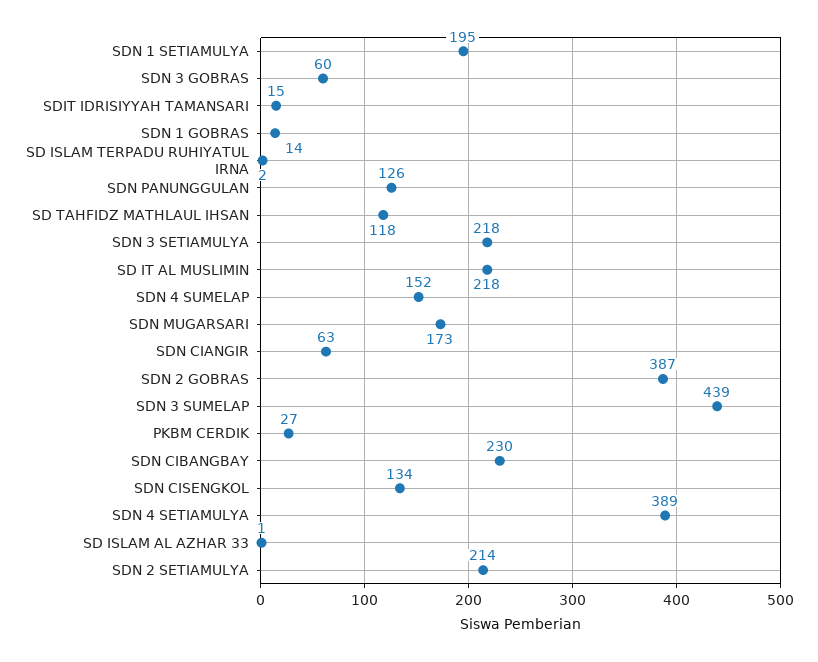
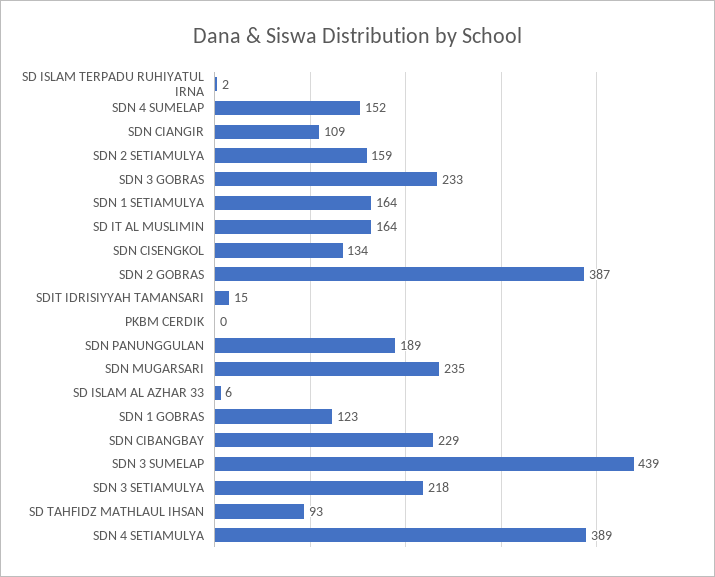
SDN 1 SETIAMULYA: 195 -> 164
SDN 3 GOBRAS: 60 -> 233
SDN 1 GOBRAS: 14 -> 123
SDN PANUNGGULAN: 126 -> 189
SD TAHFIDZ MATHLAUL IHSAN: 118 -> 93
SD IT AL MUSLIMIN: 218 -> 164
SDN MUGARSARI: 173 -> 235
SDN CIANGIR: 63 -> 109
PKBM CERDIK: 27 -> 0
SDN CIBANGBAY: 230 -> 229
SD ISLAM AL AZHAR 33: 1 -> 6
SDN 2 SETIAMULYA: 214 -> 159

